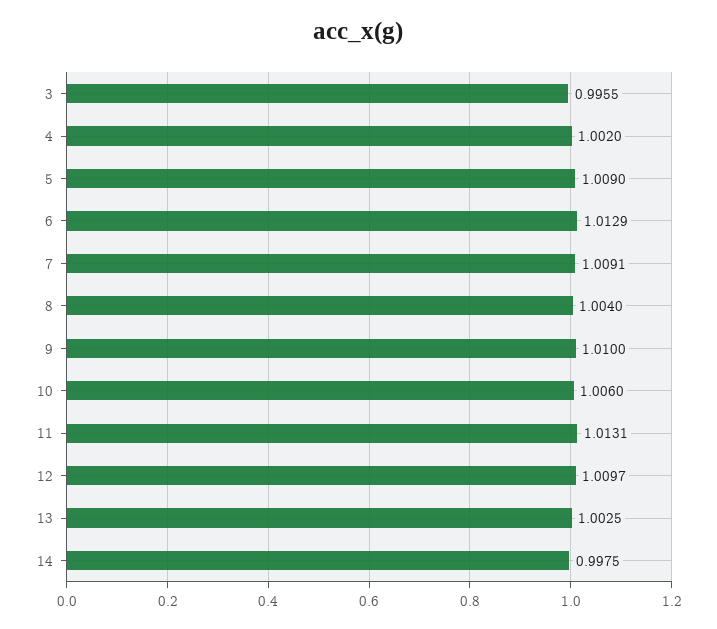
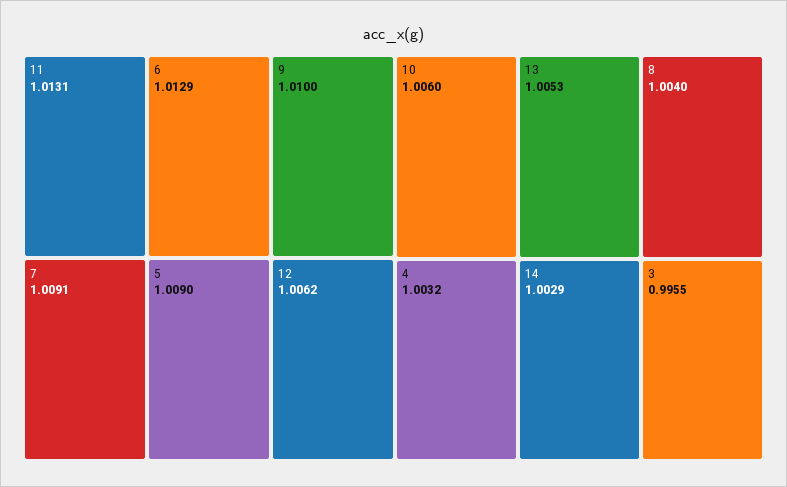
4: 1.002 -> 1.0032
12: 1.0097 -> 1.0062
13: 1.0025 -> 1.0053
14: 0.9975 -> 1.0029

